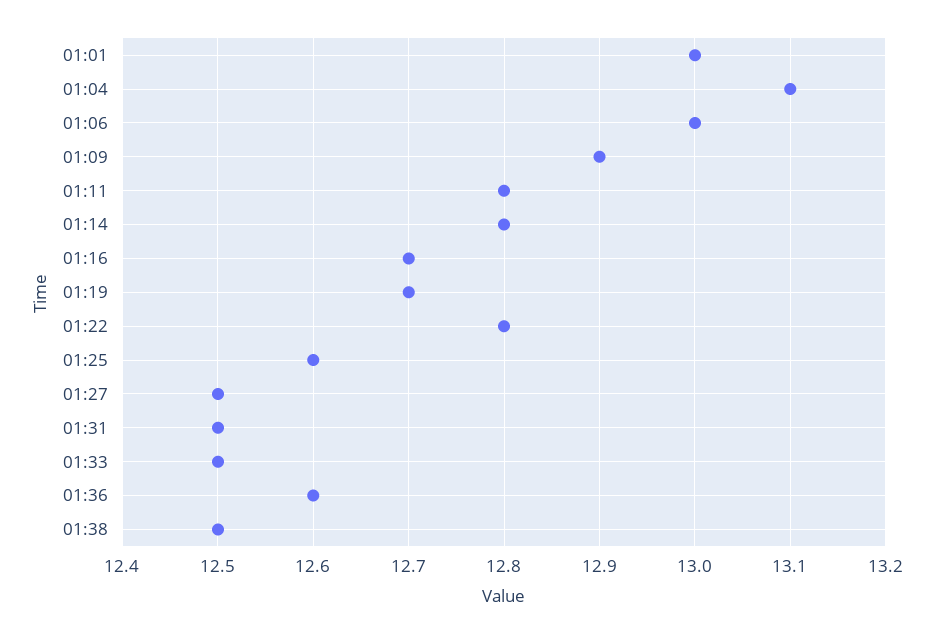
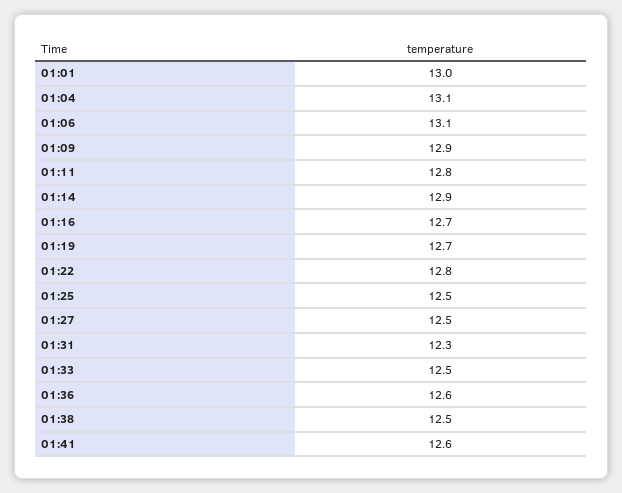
01:06: 13 -> 13.1
01:14: 12.8 -> 12.9
01:25: 12.6 -> 12.5
01:31: 12.5 -> 12.3
01:41: none -> 12.6

